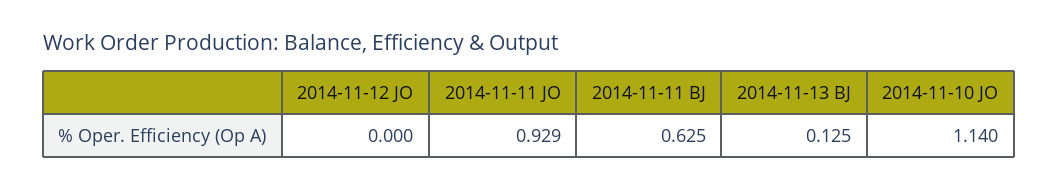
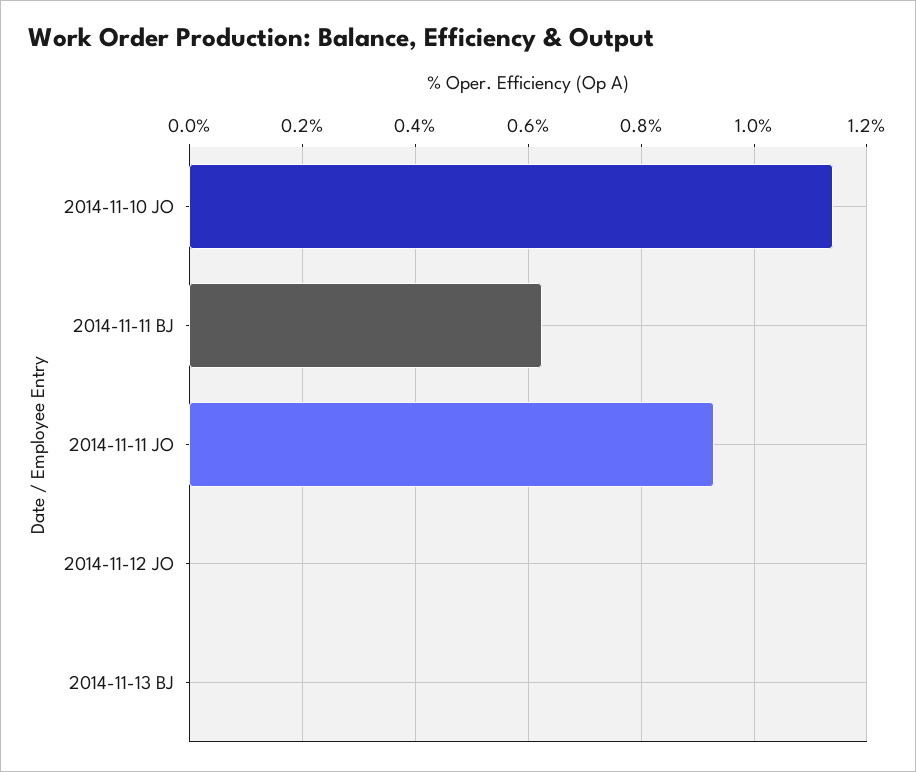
2014-11-13 BJ: 0.125 -> 0

